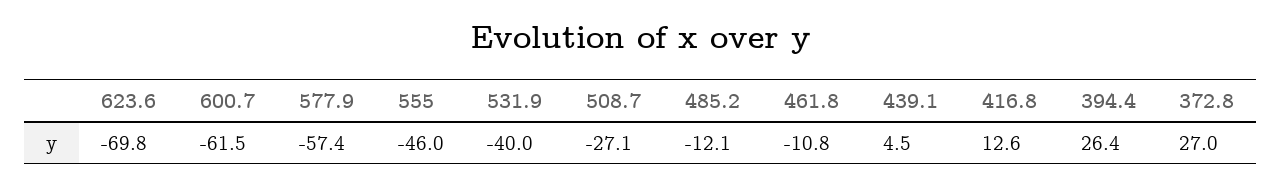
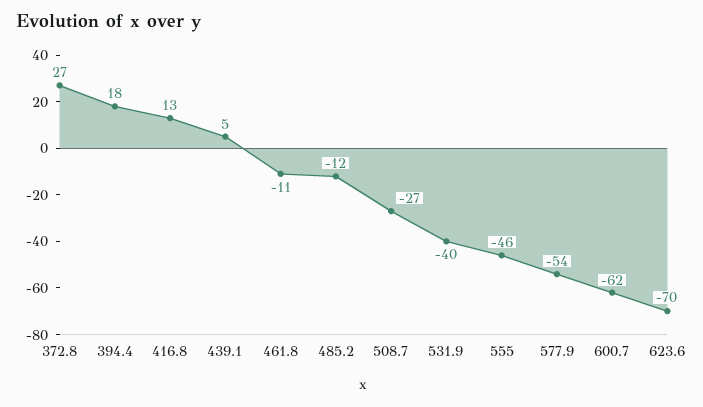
577.9: -57.4 -> -54
394.4: 26.4 -> 18

